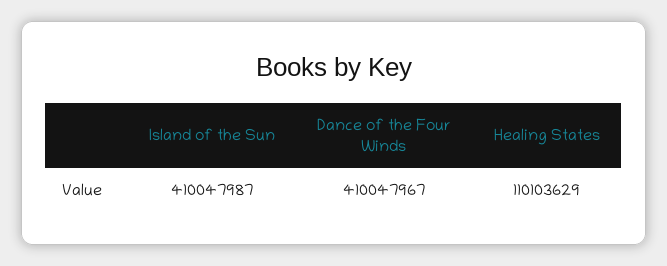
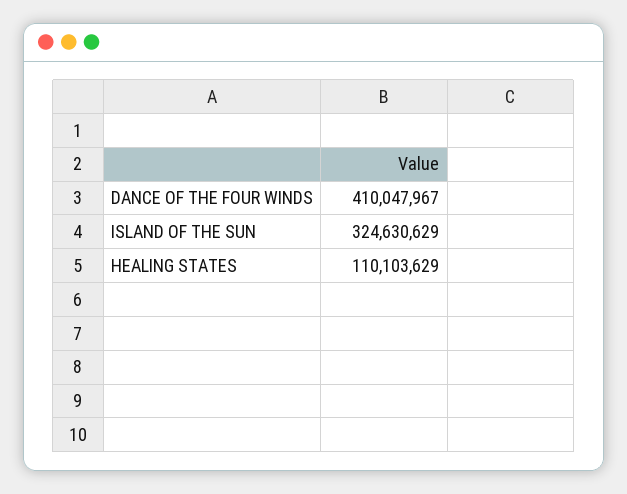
Island of the Sun: 410047987 -> 324630629

